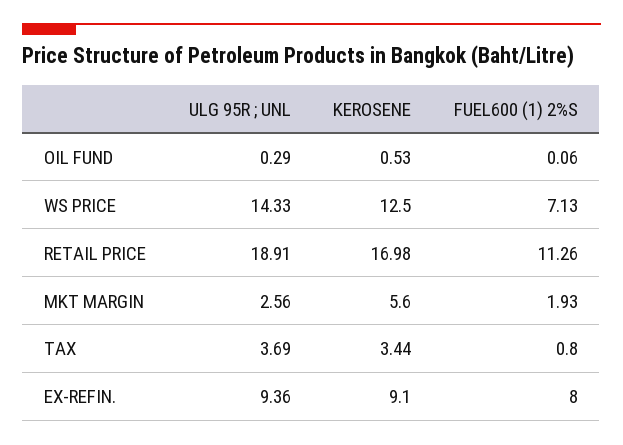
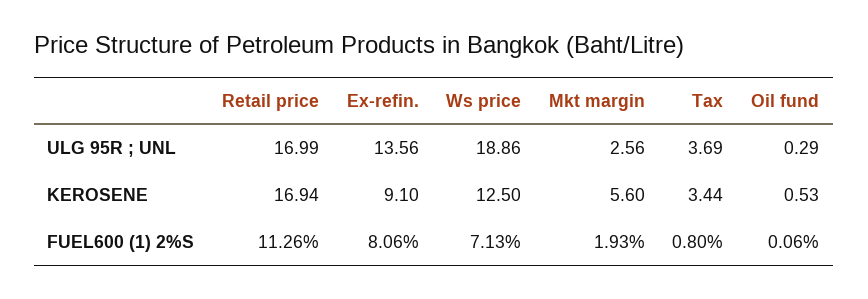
ULG 95R ; UNL, WS PRICE: 14.33 -> 18.86
ULG 95R ; UNL, RETAIL PRICE: 18.91 -> 16.99
KEROSENE, RETAIL PRICE: 16.98 -> 16.94
ULG 95R ; UNL, EX-REFIN.: 9.36 -> 13.56
FUEL600 (1) 2%S, EX-REFIN.: 8 -> 8.06

